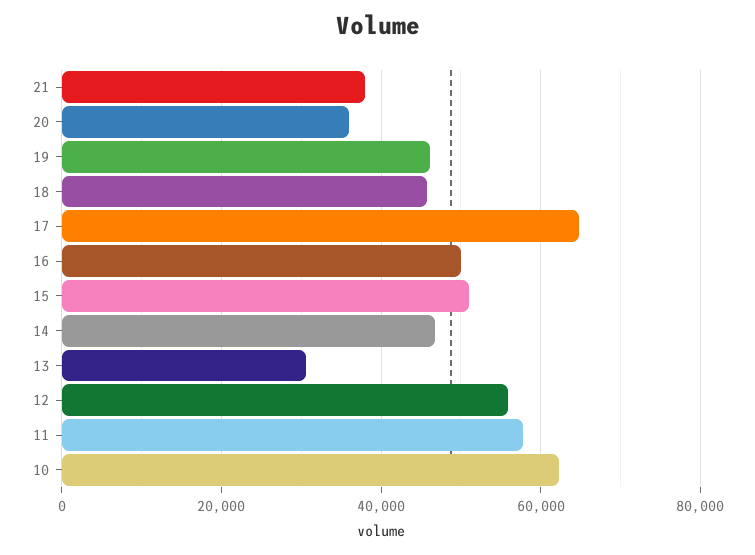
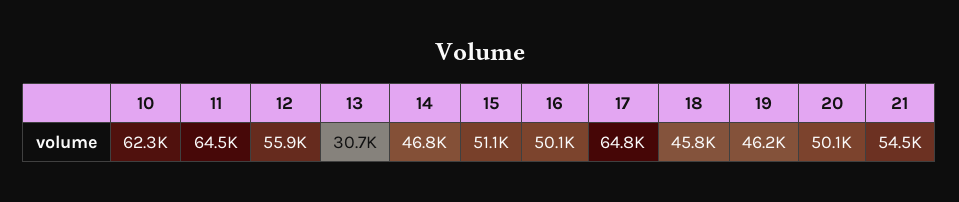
21: 38000 -> 54500
20: 36000 -> 50100
11: 58000 -> 64500

